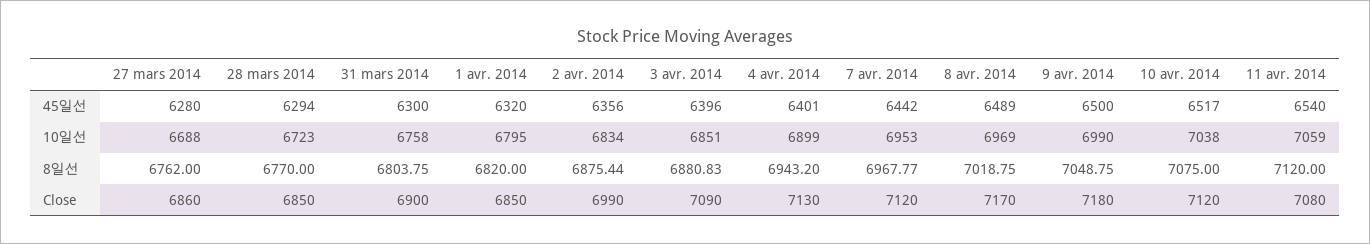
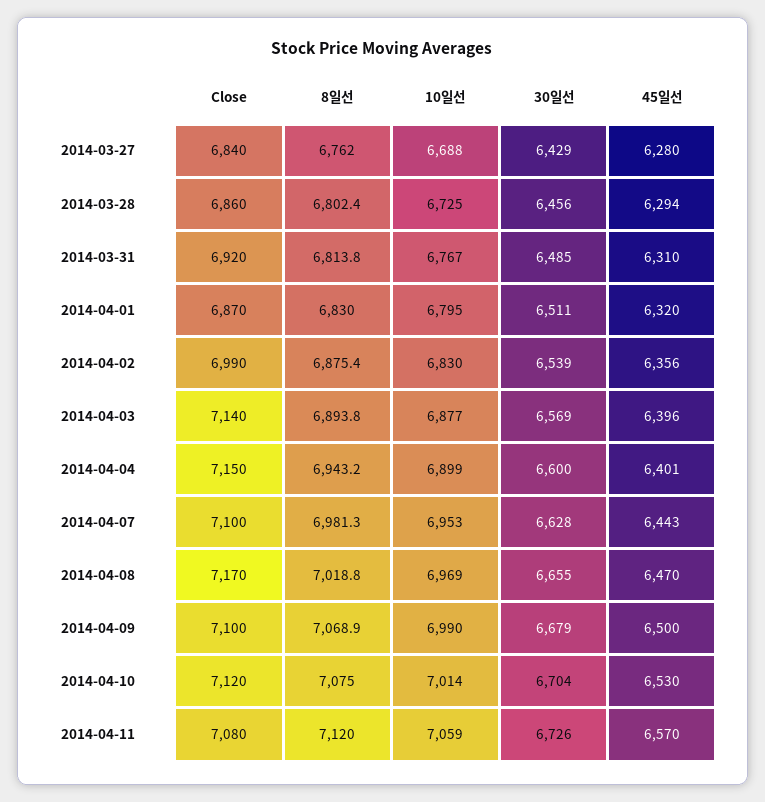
31 mars 2014, 45일선: 6300 -> 6310
7 avr. 2014, 45일선: 6442 -> 6443
8 avr. 2014, 45일선: 6489 -> 6470
10 avr. 2014, 45일선: 6517 -> 6530
11 avr. 2014, 45일선: 6540 -> 6570
28 mars 2014, 10일선: 6723 -> 6725
31 mars 2014, 10일선: 6758 -> 6767
2 avr. 2014, 10일선: 6834 -> 6830
3 avr. 2014, 10일선: 6851 -> 6877
10 avr. 2014, 10일선: 7038 -> 7014
28 mars 2014, 8일선: 6770 -> 6802.4
31 mars 2014, 8일선: 6803.75 -> 6813.8
1 avr. 2014, 8일선: 6820 -> 6830
3 avr. 2014, 8일선: 6880.83 -> 6893.8
7 avr. 2014, 8일선: 6967.77 -> 6981.3
9 avr. 2014, 8일선: 7048.75 -> 7068.9
27 mars 2014, Close: 6860 -> 6840
28 mars 2014, Close: 6850 -> 6860
31 mars 2014, Close: 6900 -> 6920
1 avr. 2014, Close: 6850 -> 6870
3 avr. 2014, Close: 7090 -> 7140
4 avr. 2014, Close: 7130 -> 7150
7 avr. 2014, Close: 7120 -> 7100
9 avr. 2014, Close: 7180 -> 7100
27 mars 2014, 30일선: none -> 6429
28 mars 2014, 30일선: none -> 6456
31 mars 2014, 30일선: none -> 6485
1 avr. 2014, 30일선: none -> 6511
2 avr. 2014, 30일선: none -> 6539
3 avr. 2014, 30일선: none -> 6569
4 avr. 2014, 30일선: none -> 6600
7 avr. 2014, 30일선: none -> 6628
8 avr. 2014, 30일선: none -> 6655
9 avr. 2014, 30일선: none -> 6679
10 avr. 2014, 30일선: none -> 6704
11 avr. 2014, 30일선: none -> 6726

